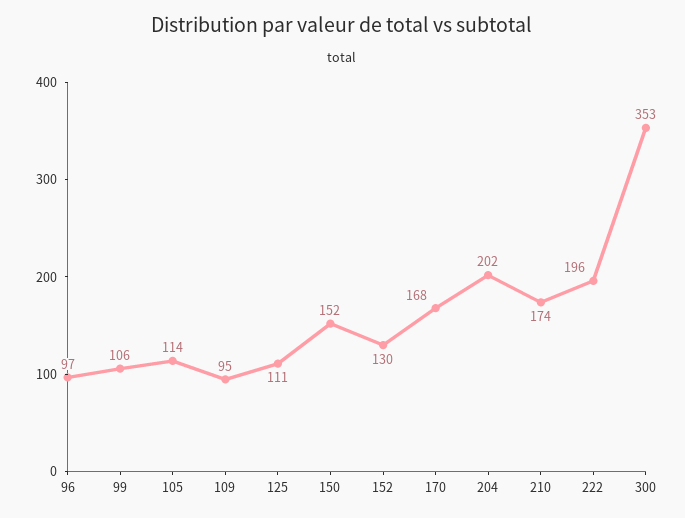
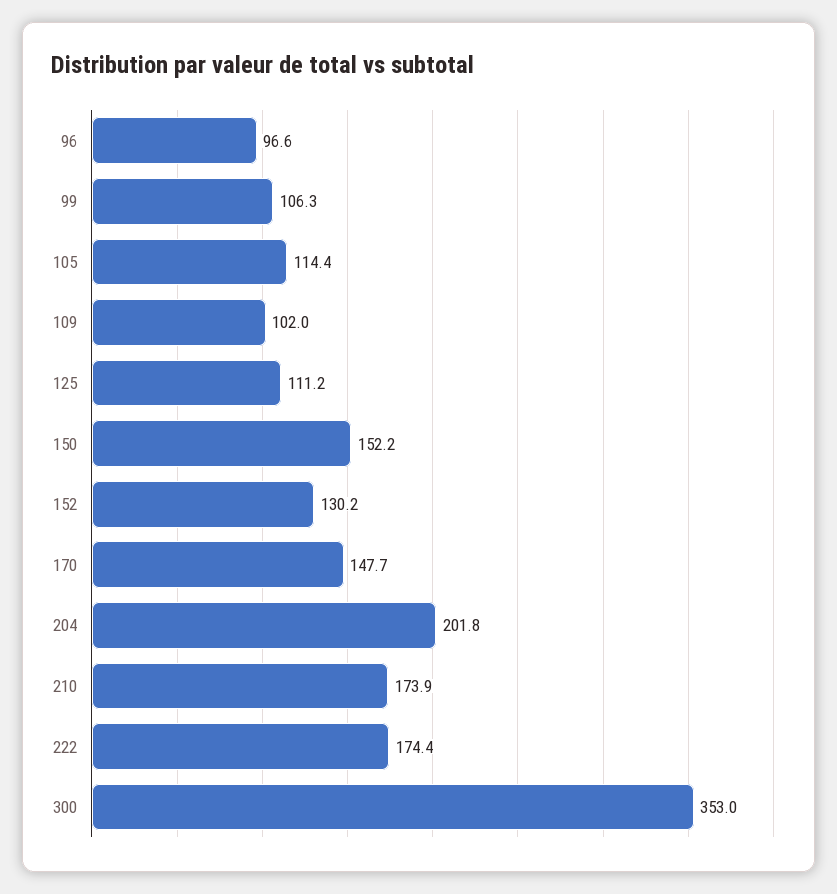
109: 95 -> 102
170: 168 -> 147.7
222: 196 -> 174.4

